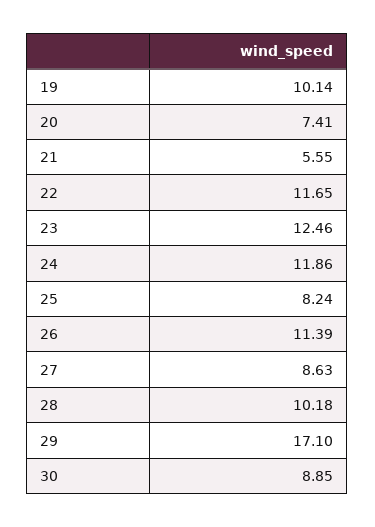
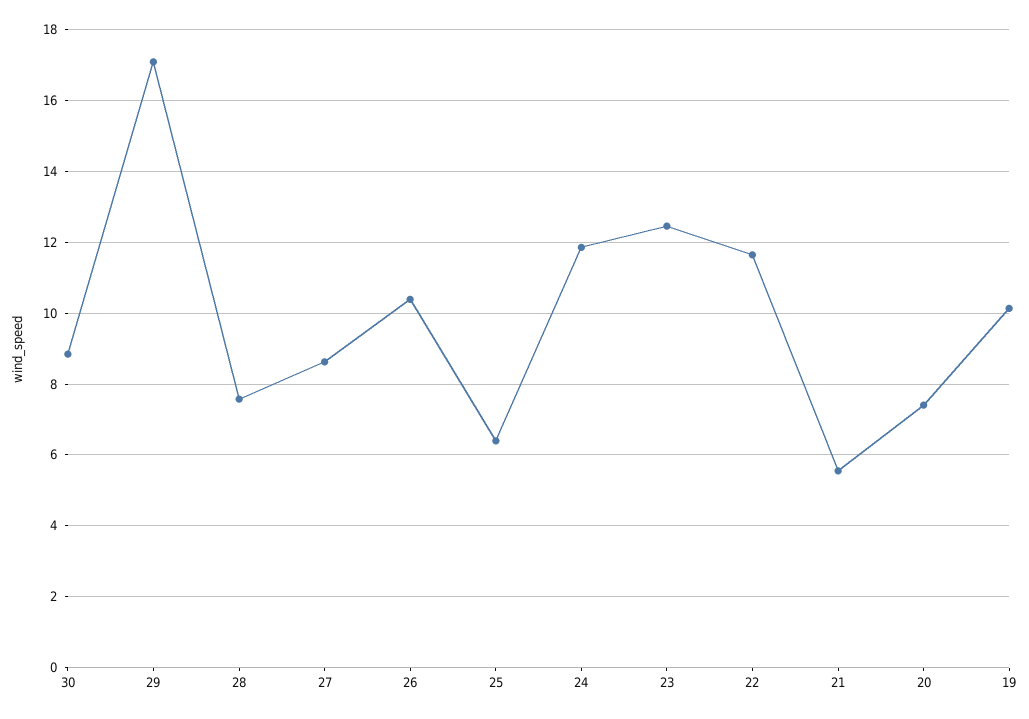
25: 8.24 -> 6.4
26: 11.39 -> 10.4
28: 10.18 -> 7.6

